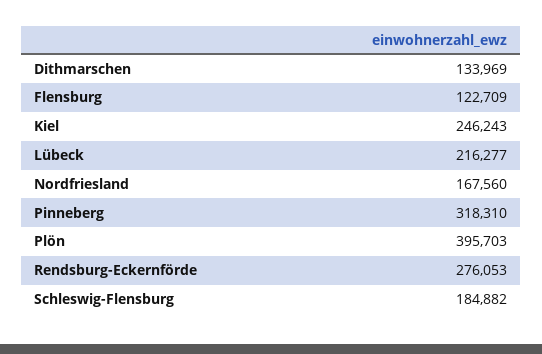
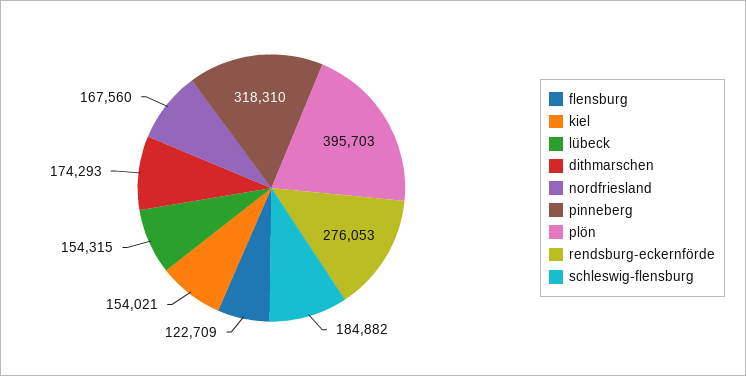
Dithmarschen: 133969 -> 174293
Kiel: 246243 -> 154021
Lübeck: 216277 -> 154315

